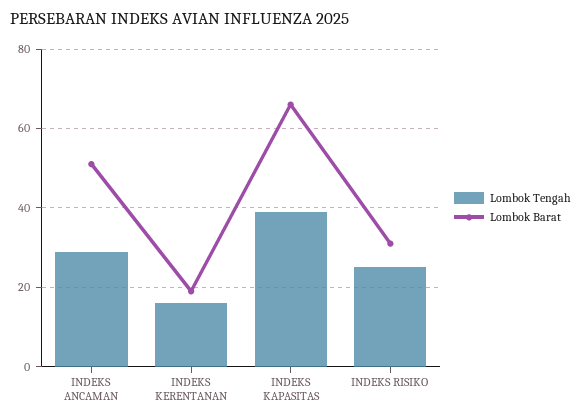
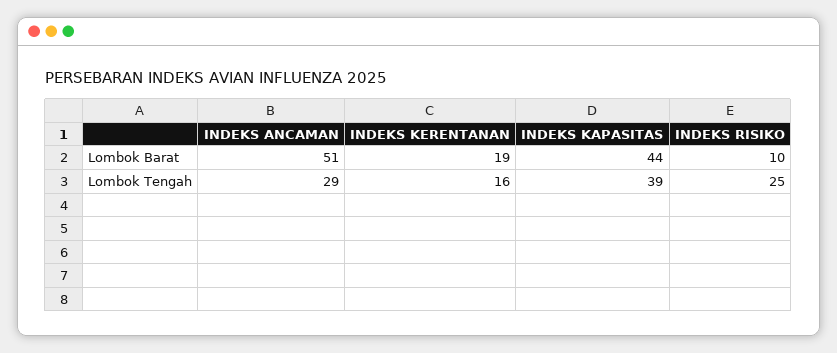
Lombok Barat, INDEKS KAPASITAS: 65 -> 44
Lombok Barat, INDEKS RISIKO: 30 -> 10

